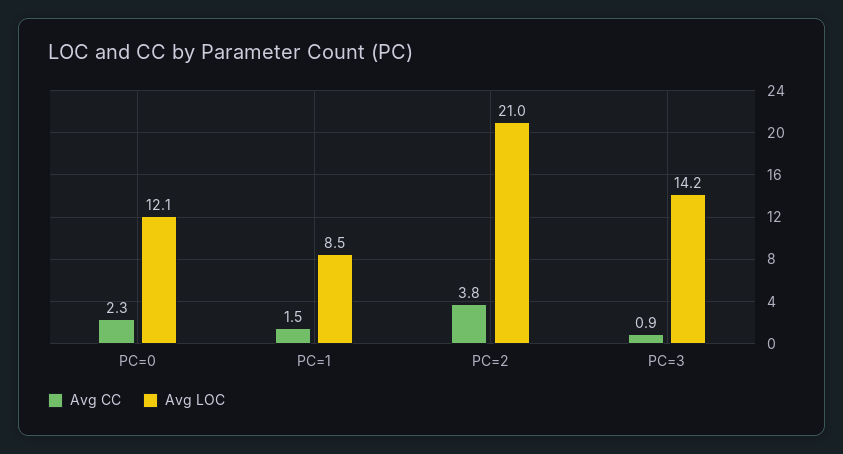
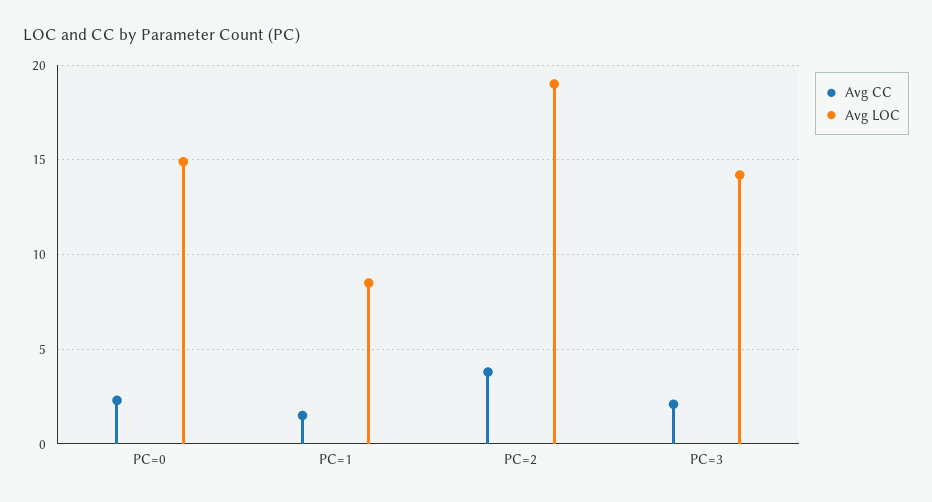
Avg LOC, PC=0: 12.1 -> 15
Avg LOC, PC=2: 21 -> 19
Avg CC, PC=3: 0.9 -> 2

